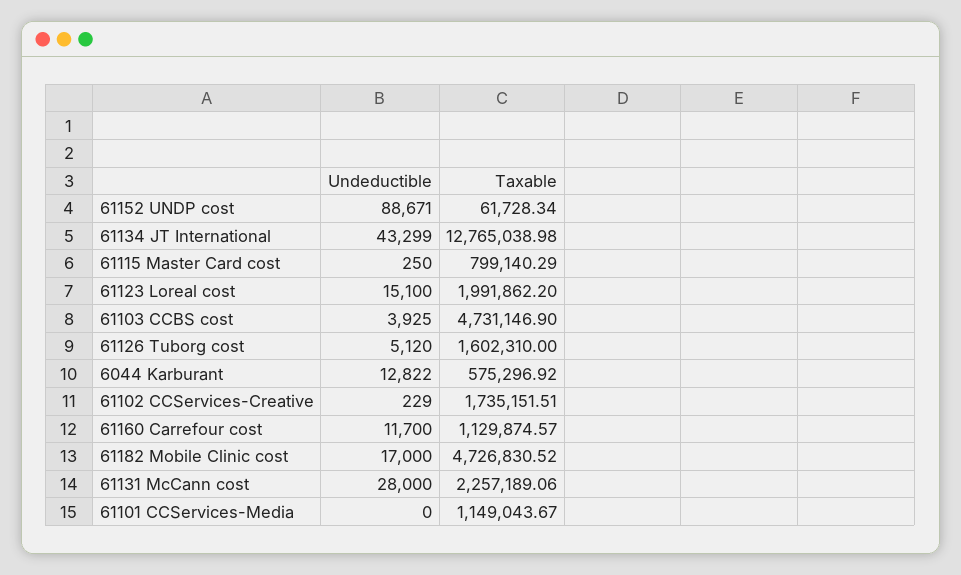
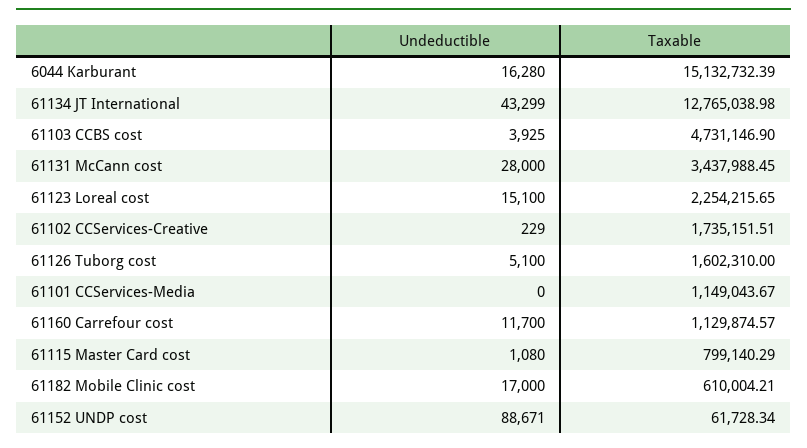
Undeductible, 61115 Master Card cost: 250 -> 1080
Taxable, 61123 Loreal cost: 1991862.2 -> 2254215.65
Undeductible, 61126 Tuborg cost: 5120 -> 5100
Undeductible, 6044 Karburant: 12822 -> 16280
Taxable, 6044 Karburant: 575296.92 -> 15132732.39
Taxable, 61182 Mobile Clinic cost: 4726830.52 -> 610004.21
Taxable, 61131 McCann cost: 2257189.06 -> 3437988.45

